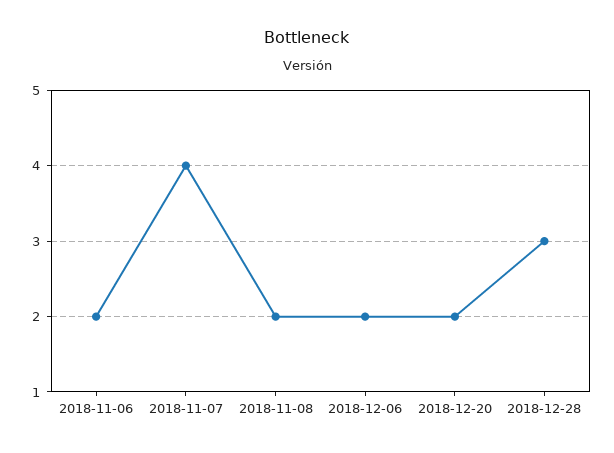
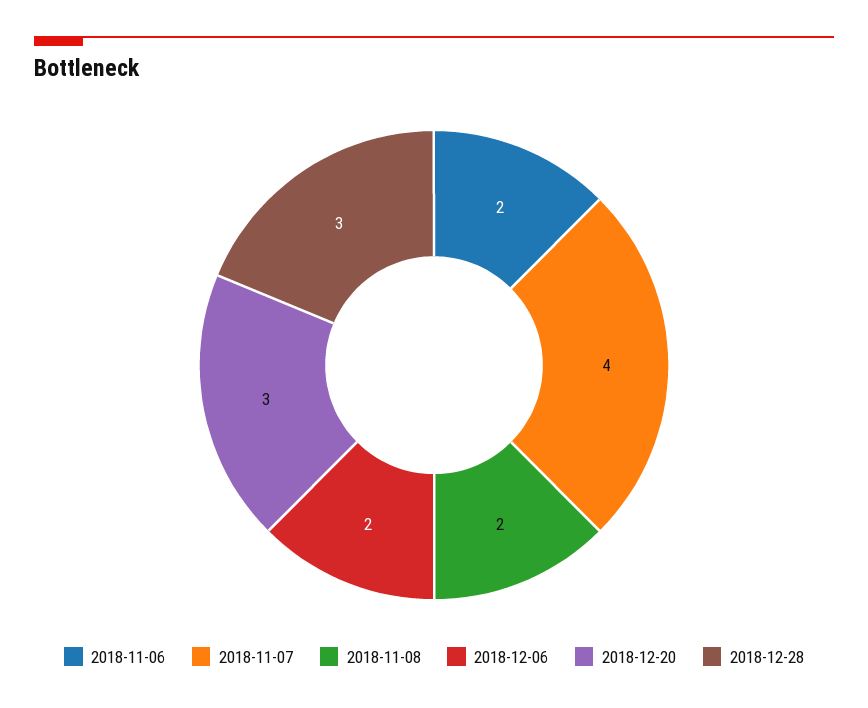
2018-12-20: 2 -> 3

